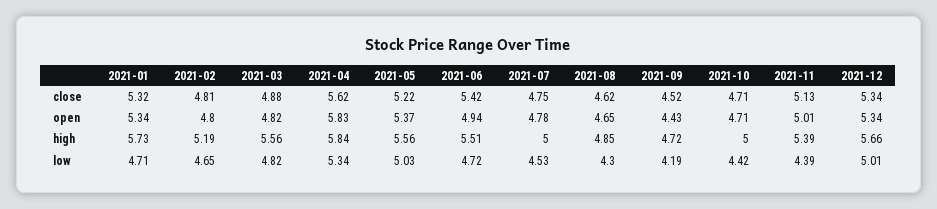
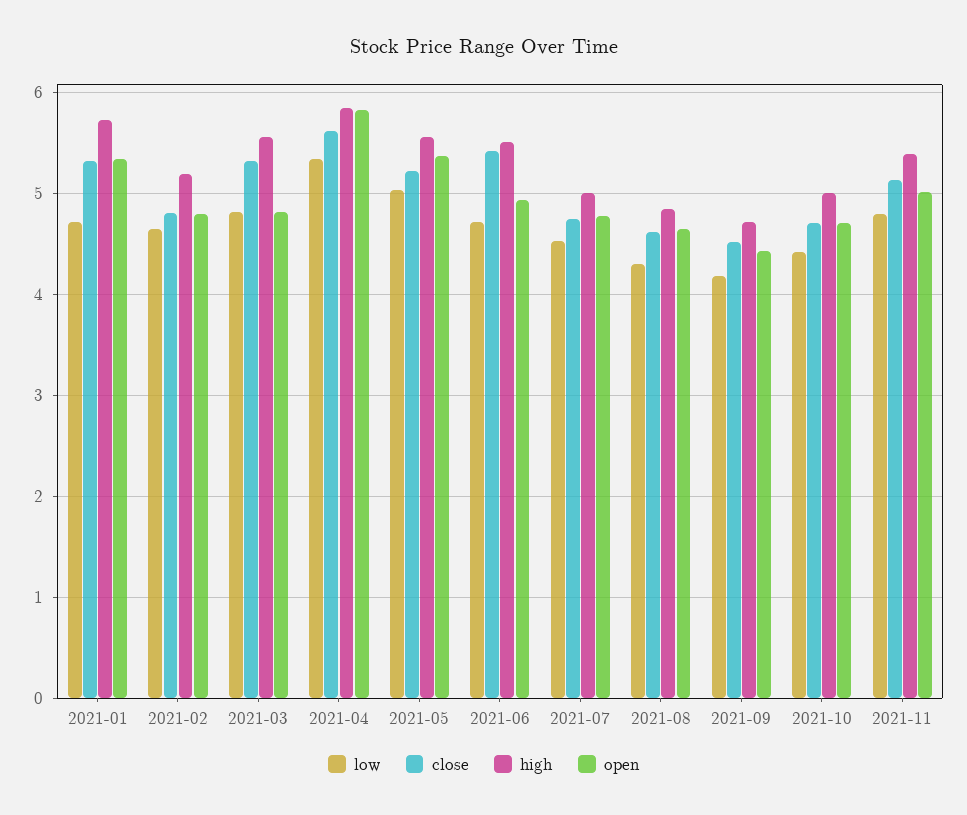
close, 2021-03: 4.88 -> 5.3
close, 2021-12: 5.34 -> none
open, 2021-12: 5.34 -> none
high, 2021-12: 5.66 -> none
low, 2021-11: 4.39 -> 4.8
low, 2021-12: 5.01 -> none

